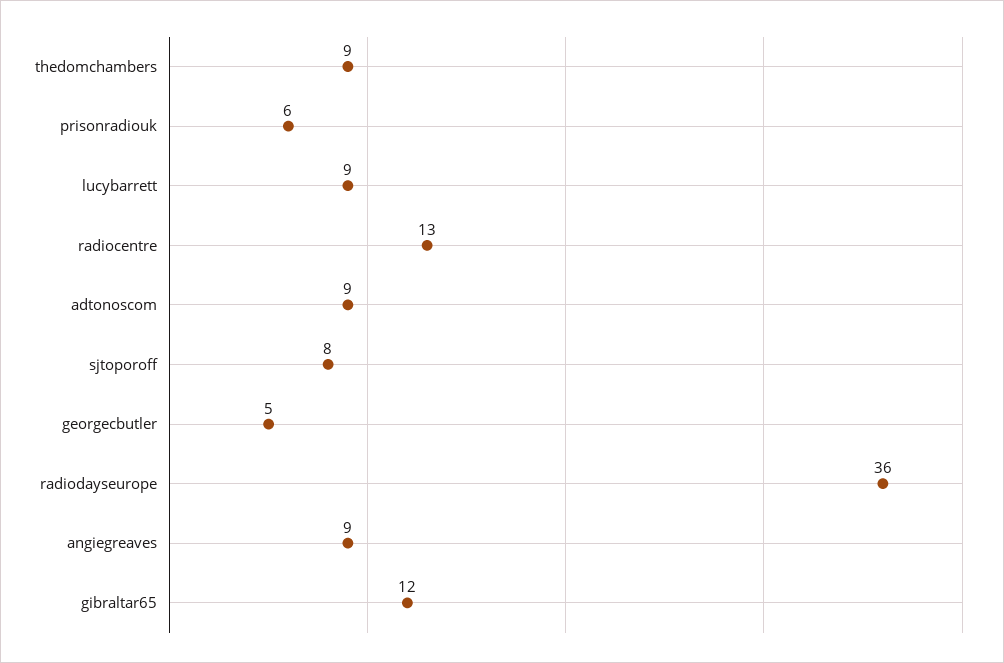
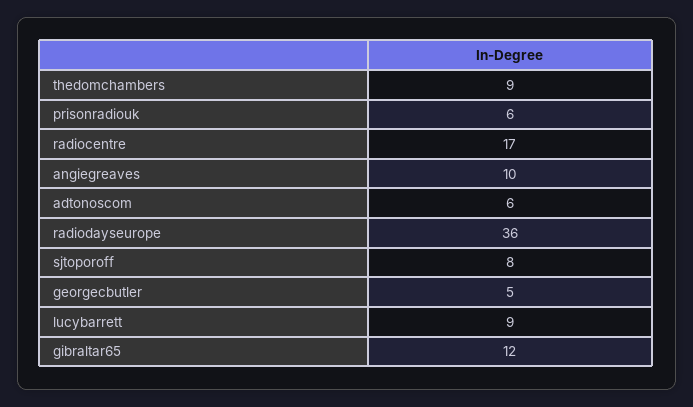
radiocentre: 13 -> 17
adtonoscom: 9 -> 6
angiegreaves: 9 -> 10

